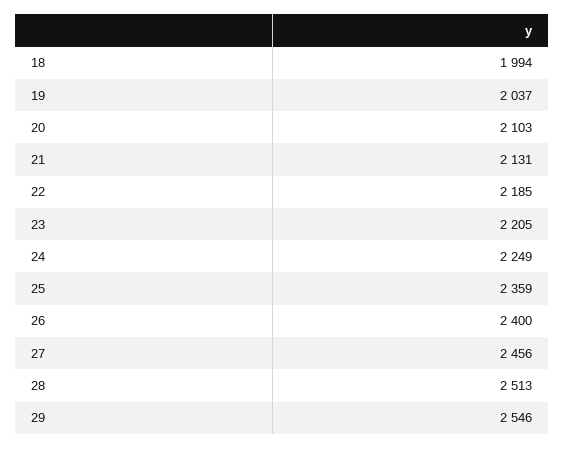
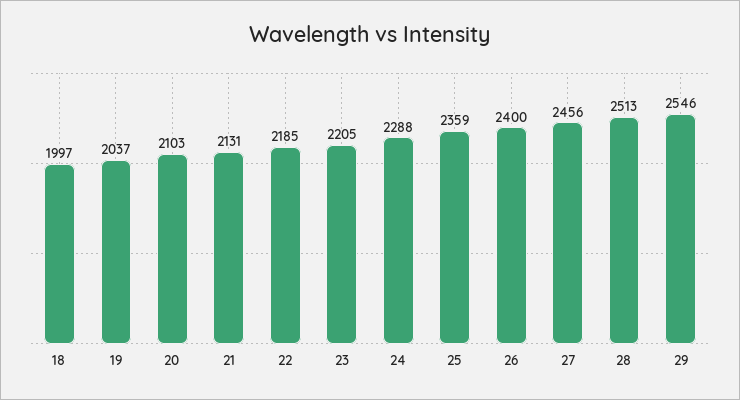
18: 1994 -> 1997
24: 2249 -> 2288

